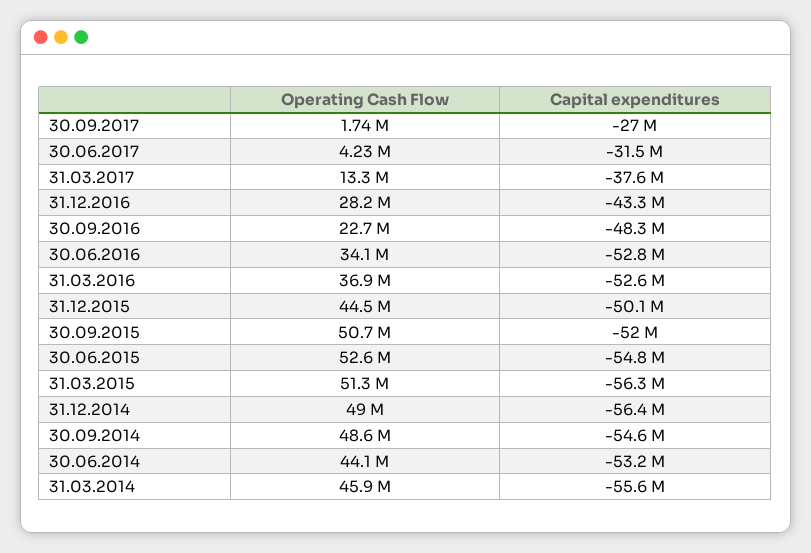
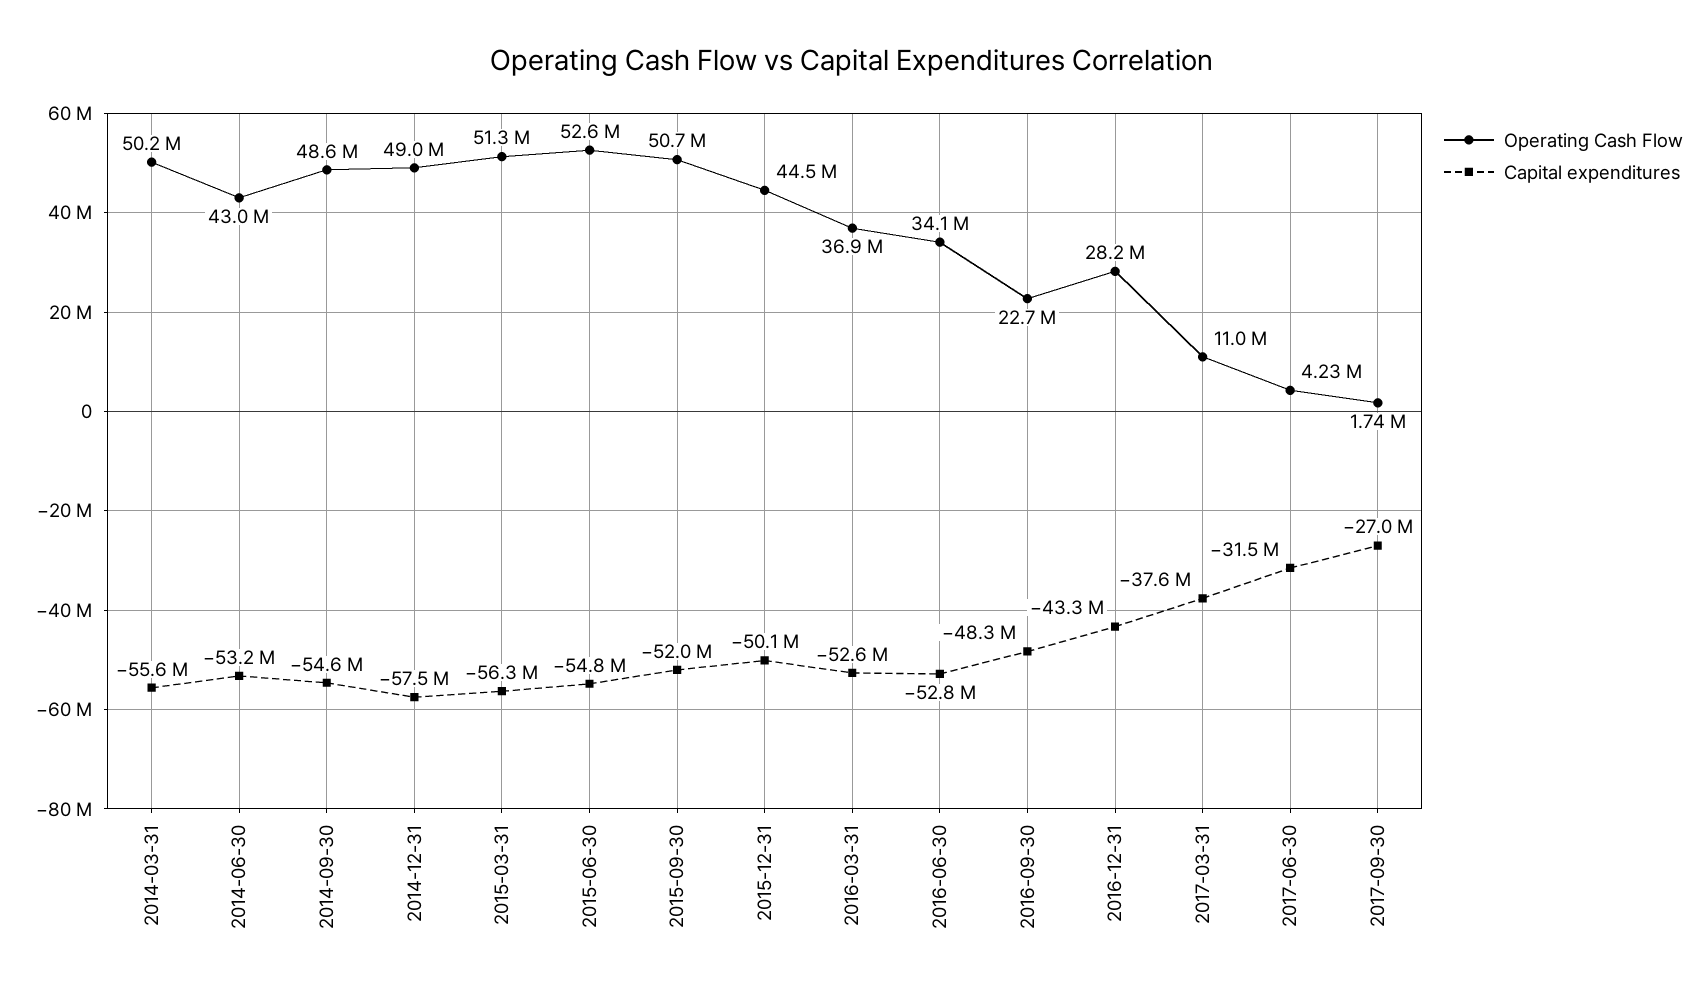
Operating Cash Flow, 31.03.2017: 13300000 -> 11000000
Capital expenditures, 31.12.2014: -56400000 -> -57500000
Operating Cash Flow, 30.06.2014: 44100000 -> 43000000
Operating Cash Flow, 31.03.2014: 45900000 -> 50200000

